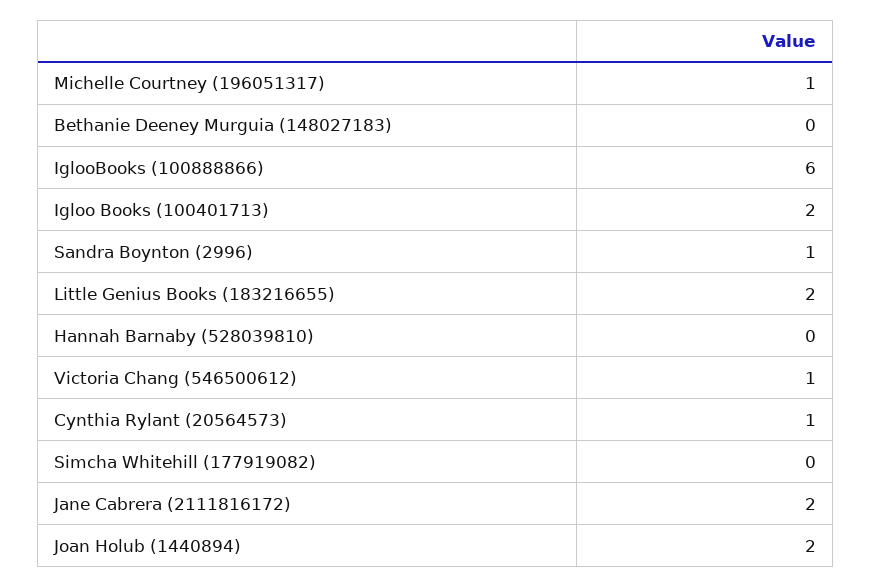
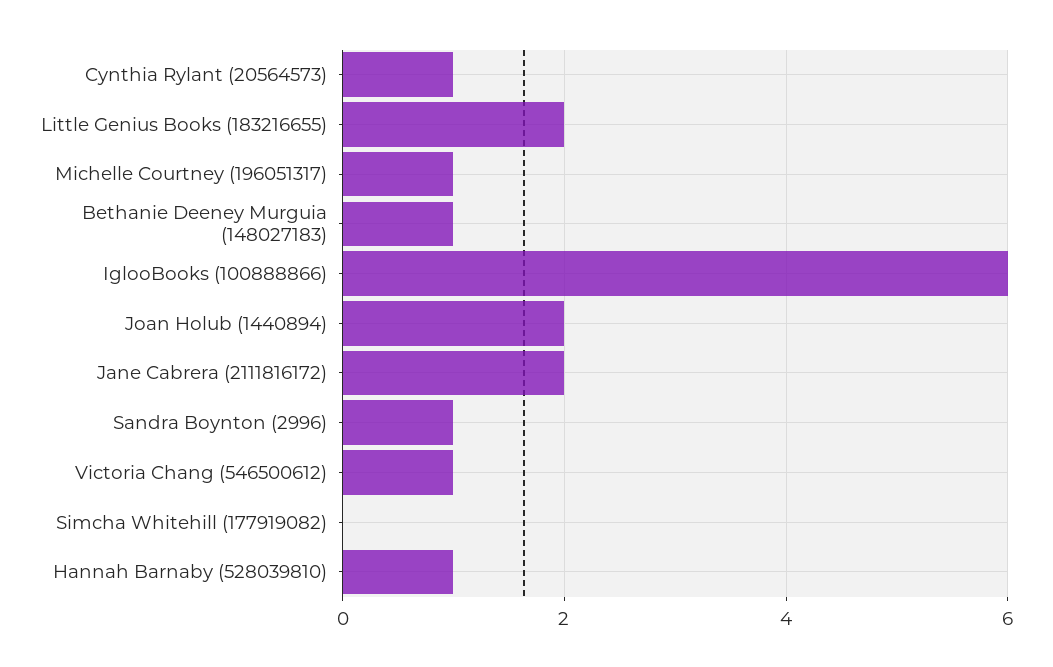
Bethanie Deeney Murguia (148027183): 0 -> 1
Igloo Books (100401713): 2 -> none
Hannah Barnaby (528039810): 0 -> 1

